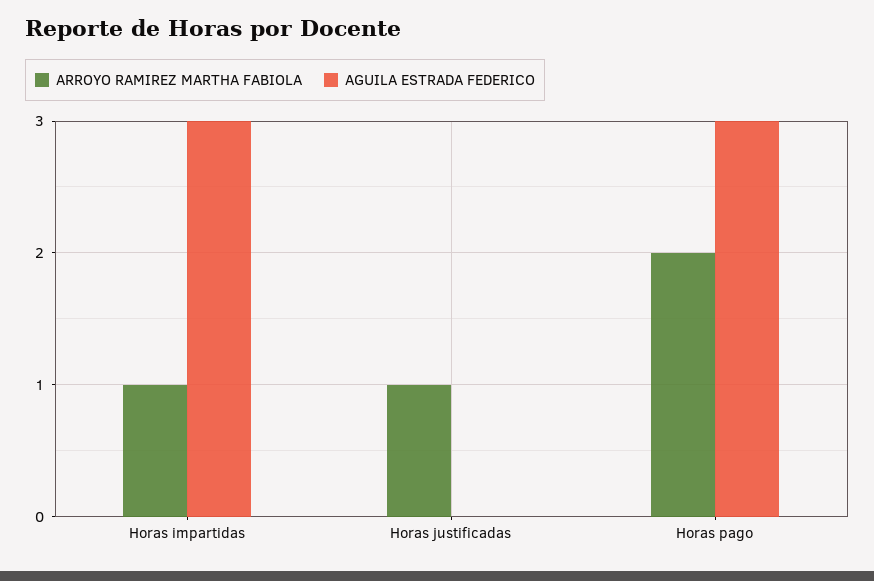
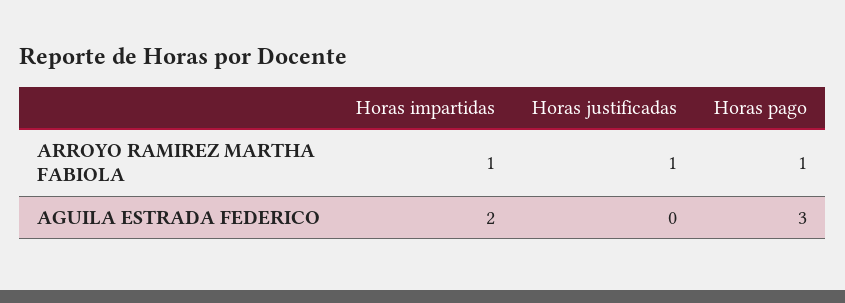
AGUILA ESTRADA FEDERICO, Horas impartidas: 3 -> 2
ARROYO RAMIREZ MARTHA FABIOLA, Horas pago: 2 -> 1

